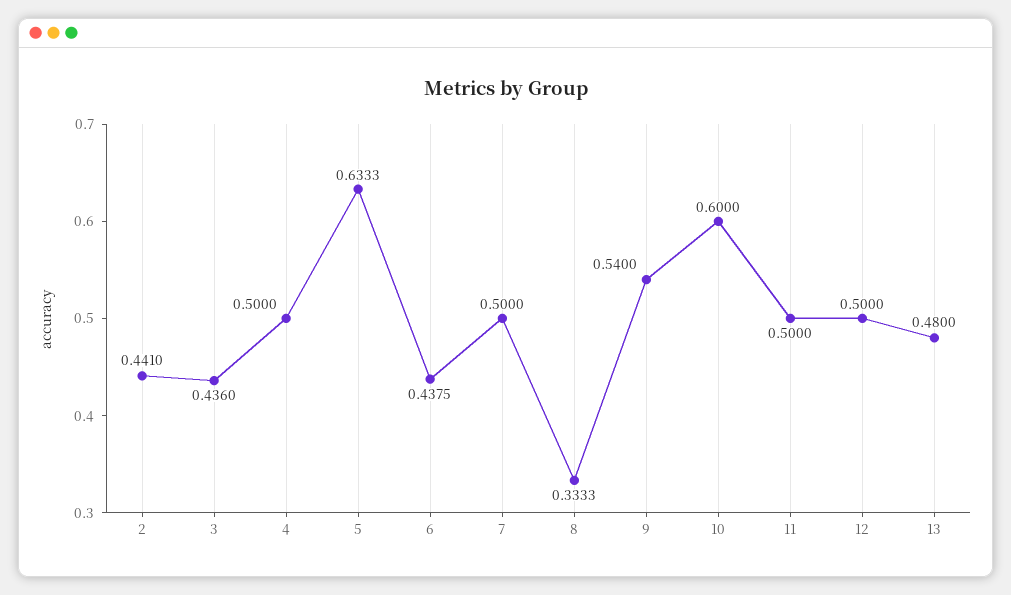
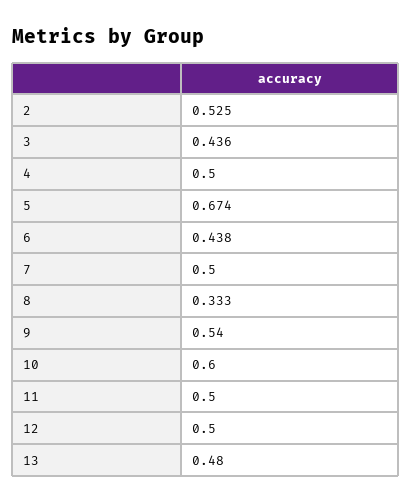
2: 0.441 -> 0.525
5: 0.6333 -> 0.674

